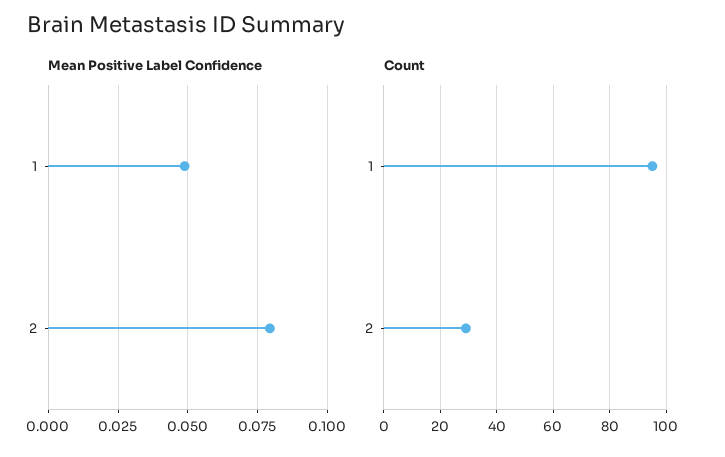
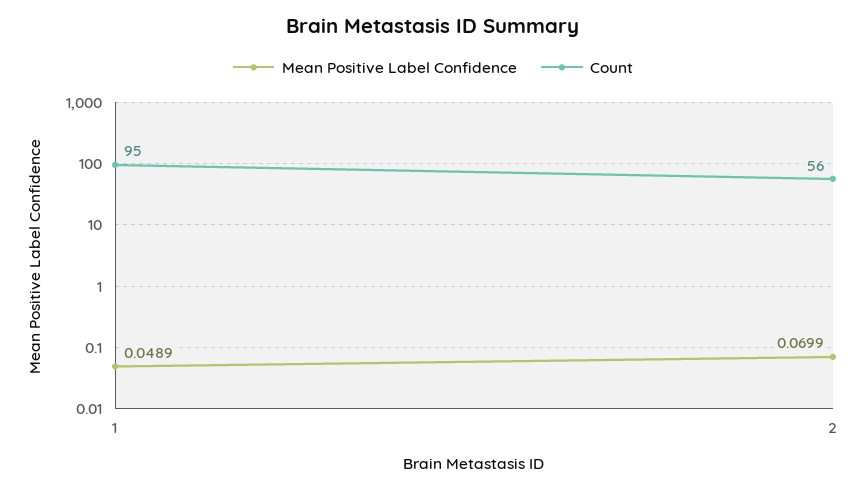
Mean Positive Label Confidence, 2: 0.08 -> 0.0699
Count, 2: 30 -> 56

